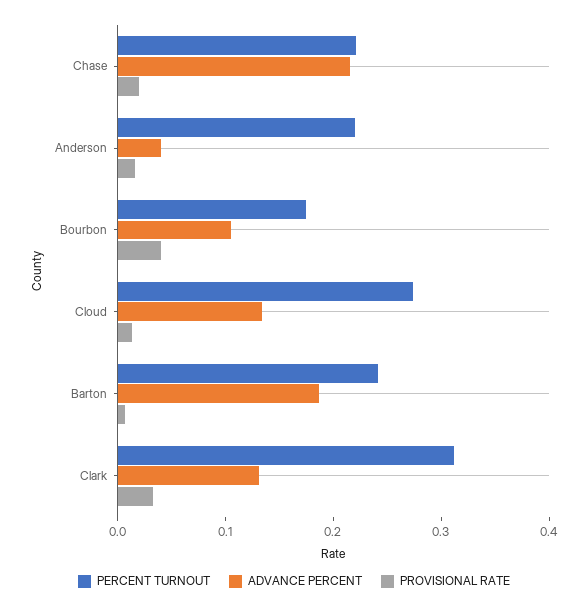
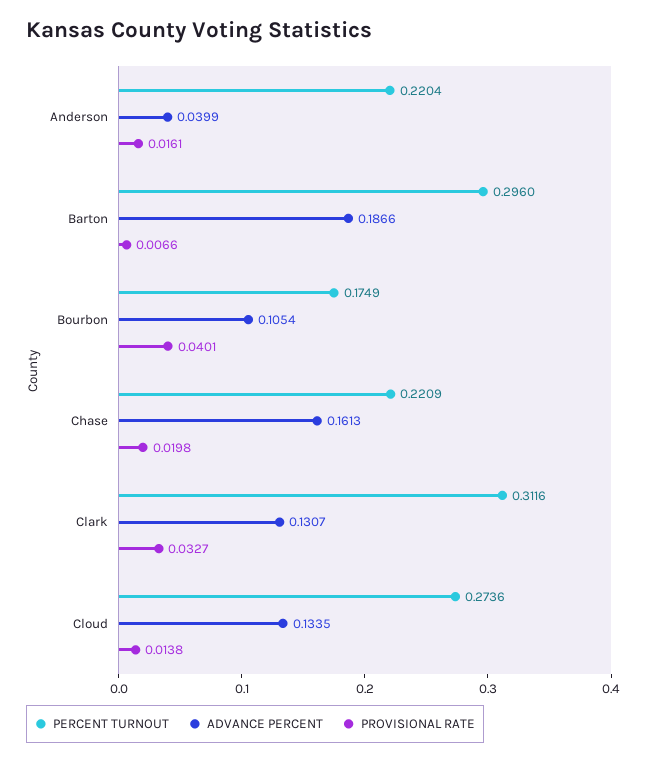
ADVANCE PERCENT, Chase: 0.22 -> 0.1613
PERCENT TURNOUT, Barton: 0.24 -> 0.296

